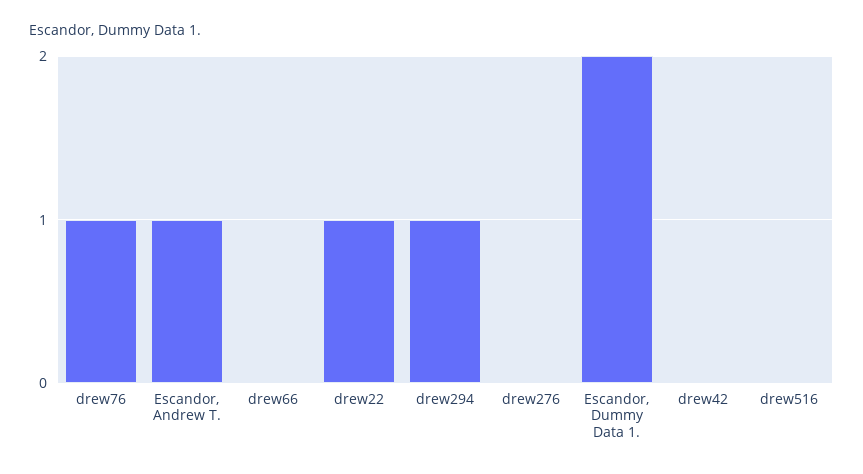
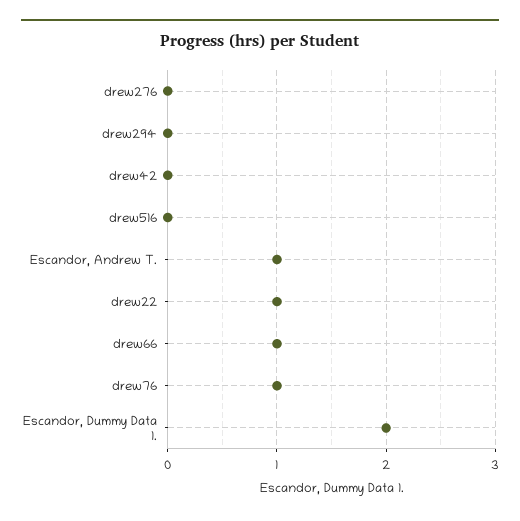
drew66: 0 -> 1
drew294: 1 -> 0

